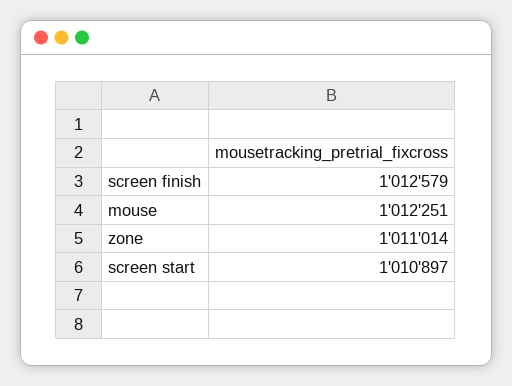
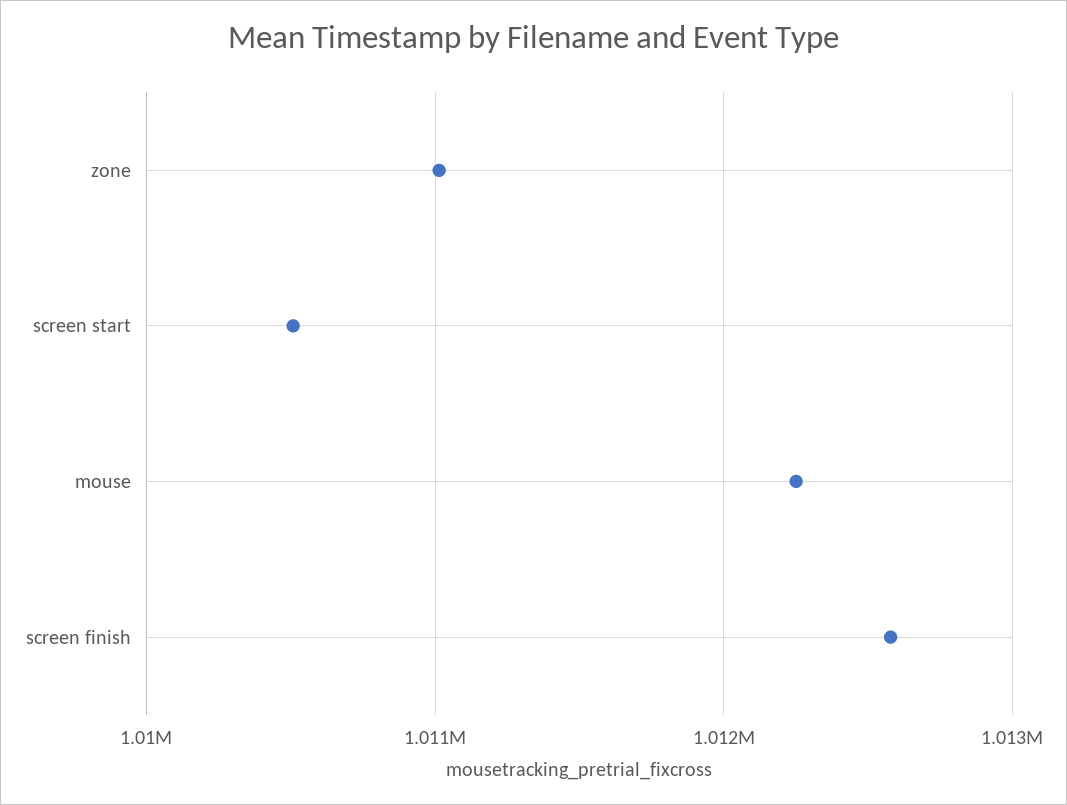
screen start: 1010897 -> 1010500

